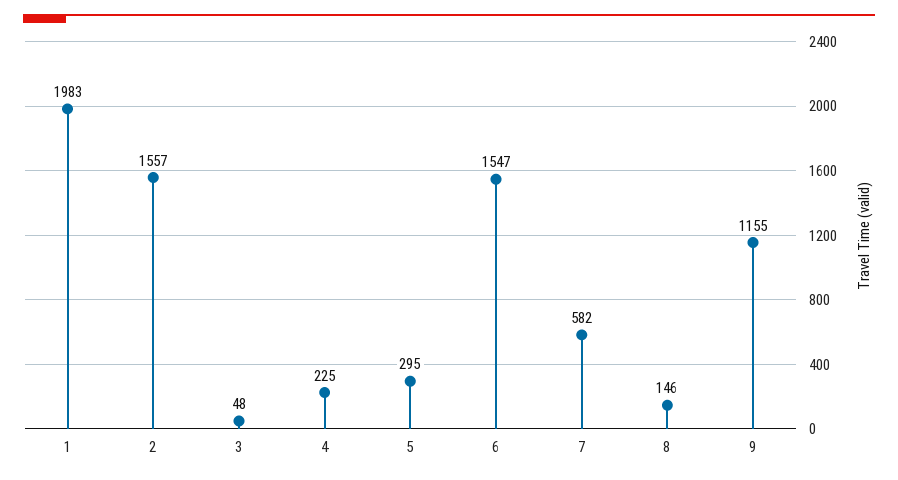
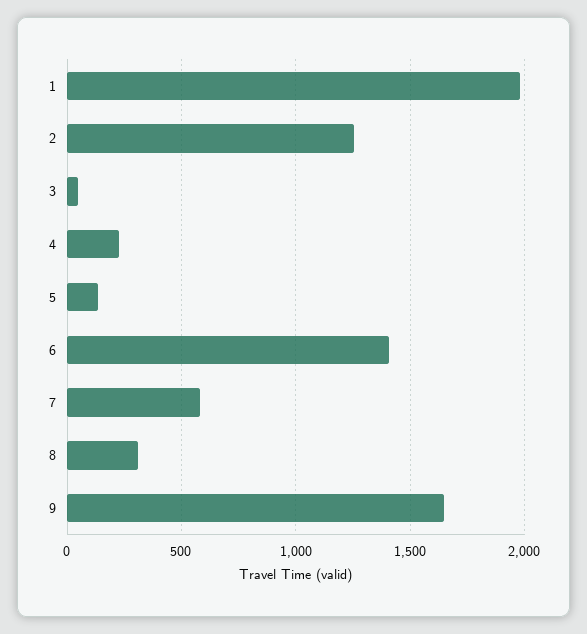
2: 1557 -> 1250
5: 295 -> 150
6: 1547 -> 1400
8: 146 -> 300
9: 1155 -> 1650

